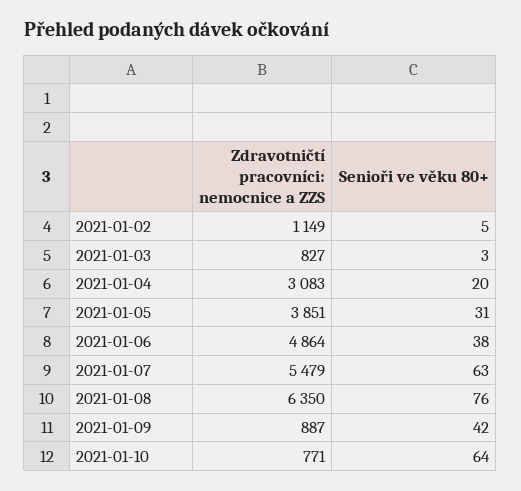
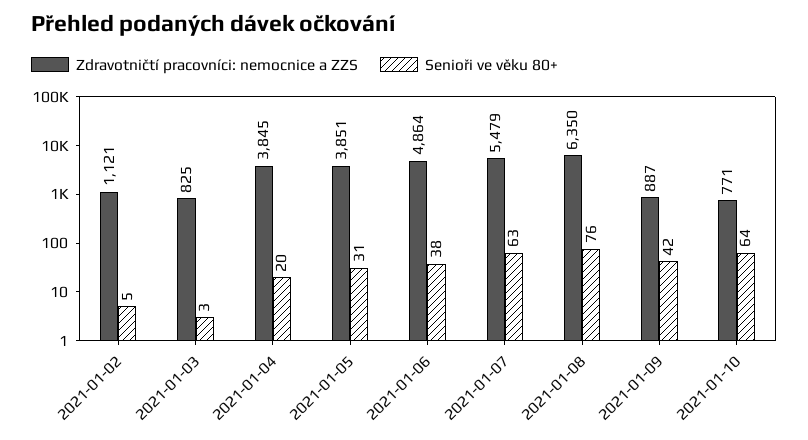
Zdravotničtí pracovníci: nemocnice a ZZS, 2021-01-02: 1149 -> 1121
Zdravotničtí pracovníci: nemocnice a ZZS, 2021-01-03: 827 -> 825
Zdravotničtí pracovníci: nemocnice a ZZS, 2021-01-04: 3083 -> 3845

